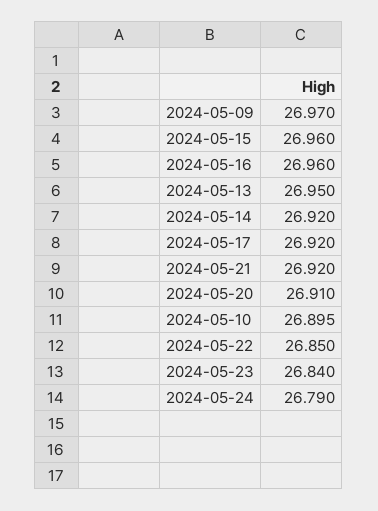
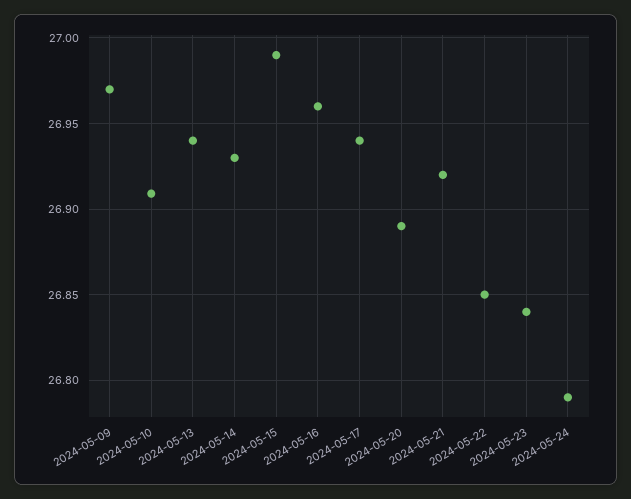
2024-05-15: 26.96 -> 26.99
2024-05-13: 26.95 -> 26.94
2024-05-14: 26.92 -> 26.93
2024-05-17: 26.92 -> 26.94
2024-05-20: 26.91 -> 26.89
2024-05-10: 26.895 -> 26.91

